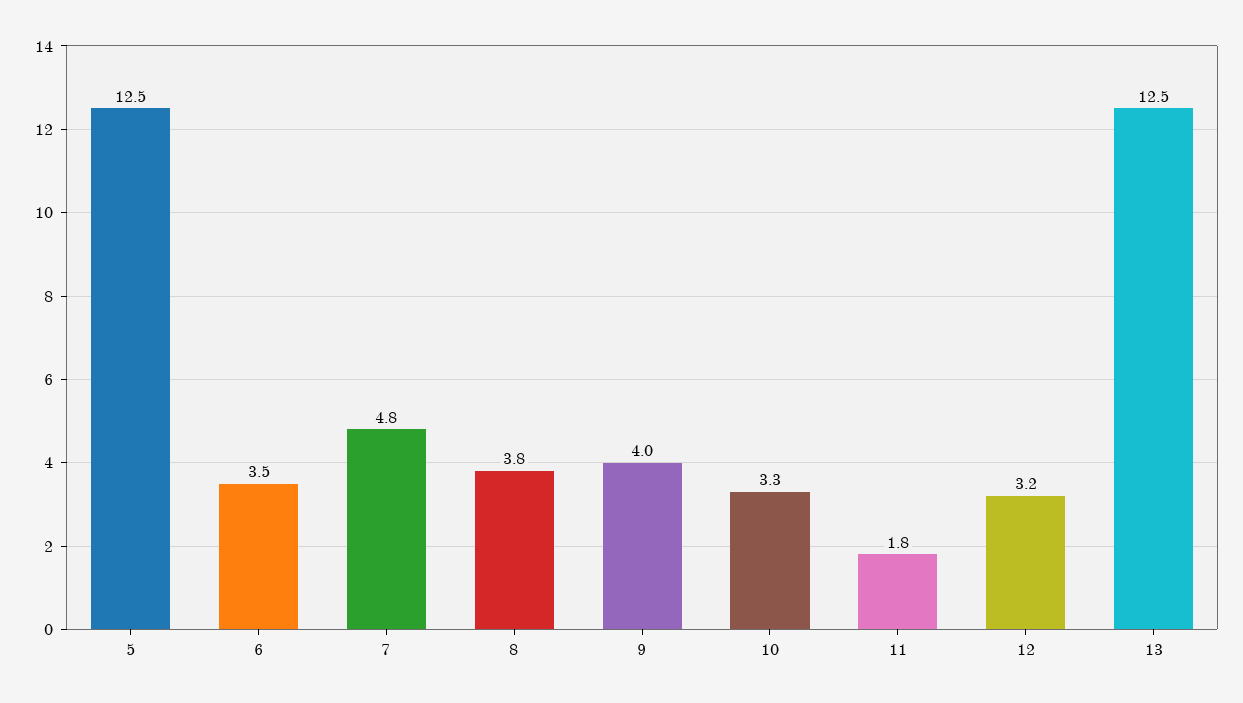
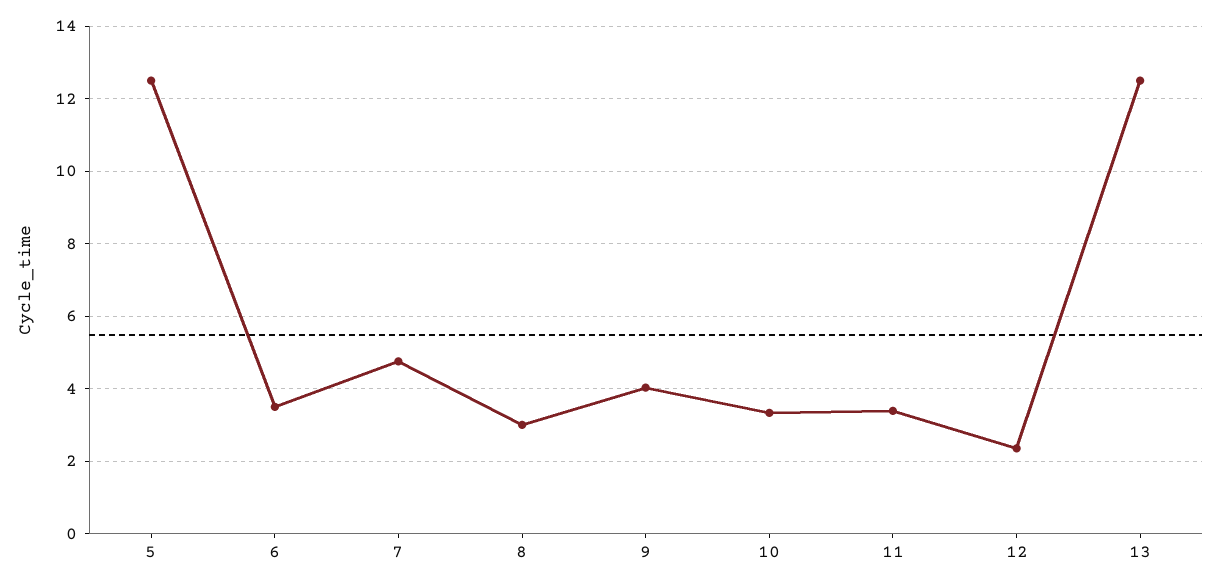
8: 3.8 -> 3
11: 1.8 -> 3.4
12: 3.2 -> 2.4

